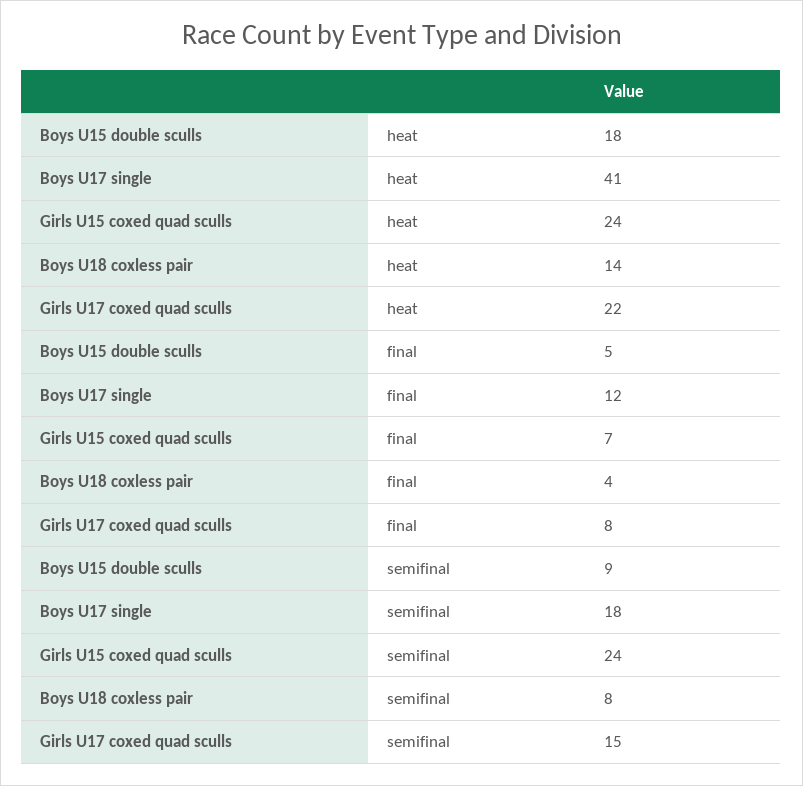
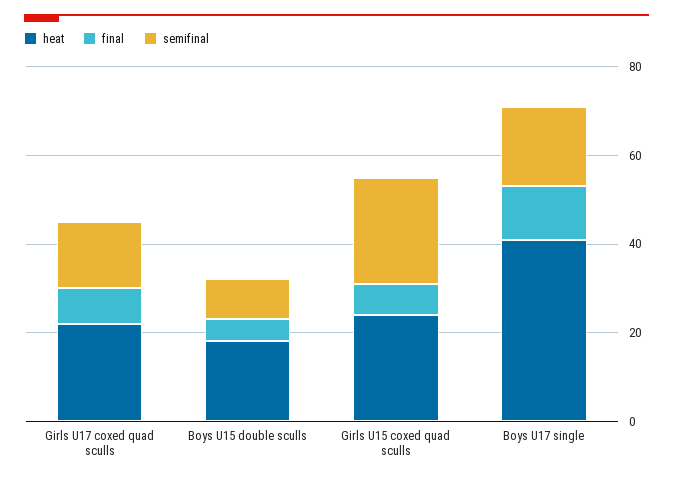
heat, Boys U18 coxless pair: 14 -> none
final, Boys U18 coxless pair: 4 -> none
semifinal, Boys U18 coxless pair: 8 -> none

